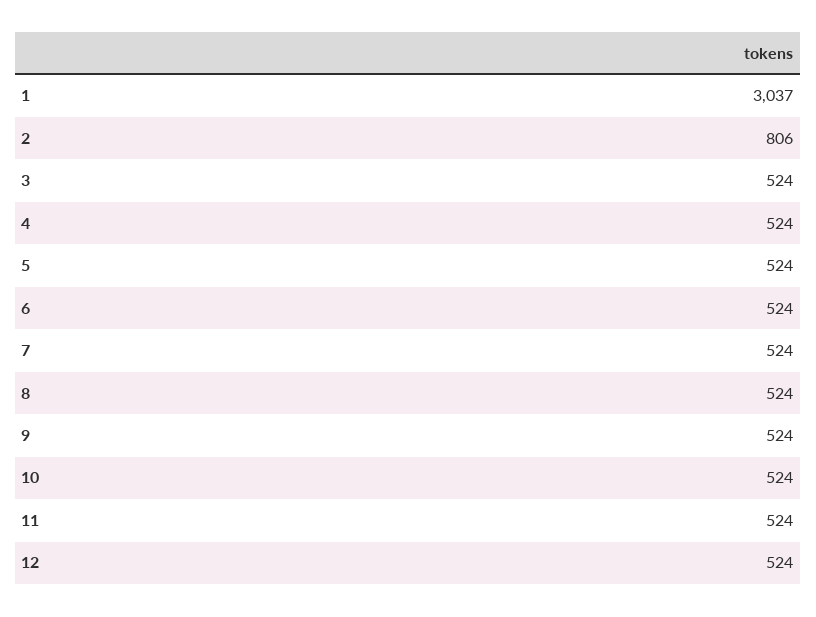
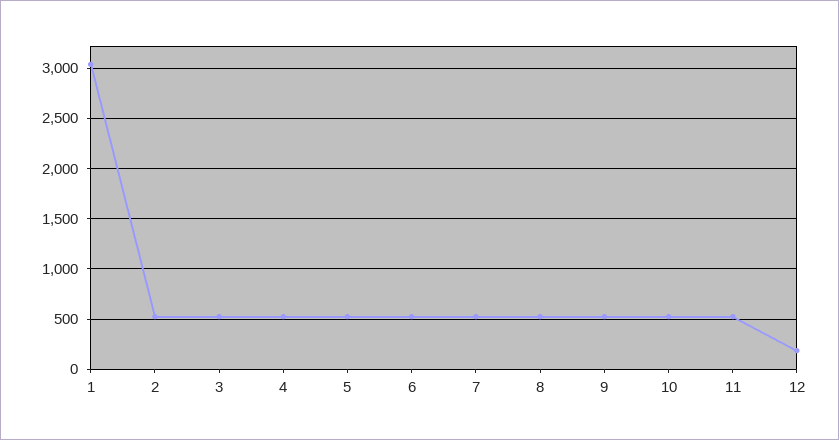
2: 806 -> 500
12: 524 -> 200

